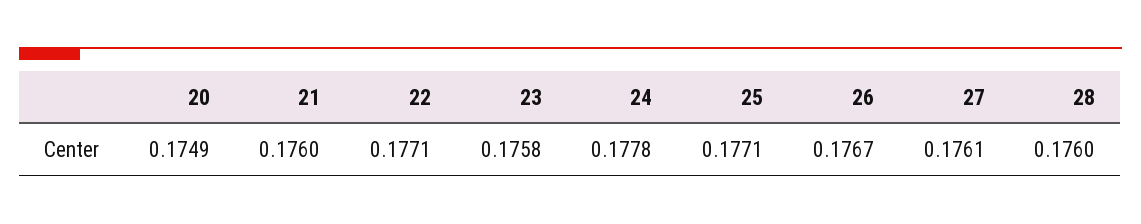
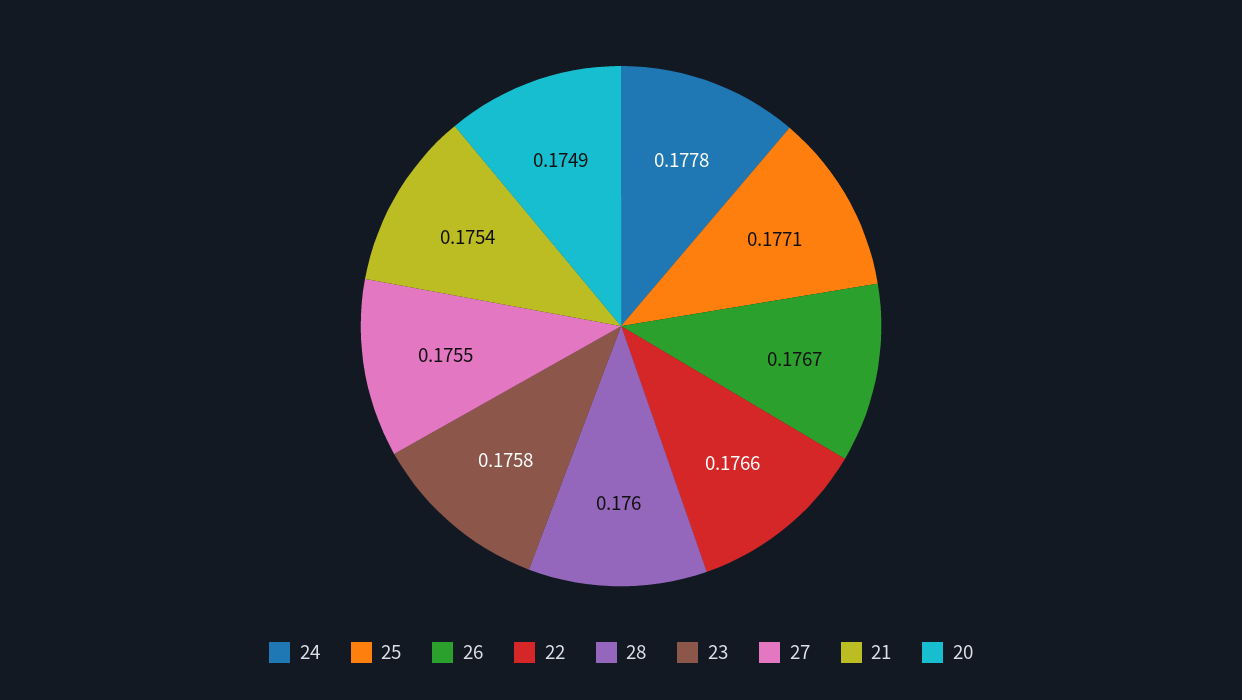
21: 0.176 -> 0.1754
22: 0.1771 -> 0.1766
27: 0.1761 -> 0.1755

